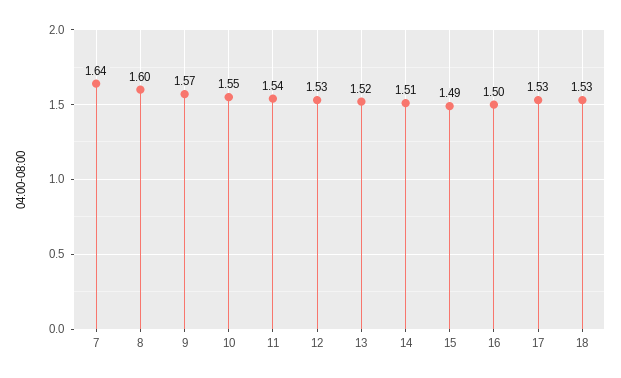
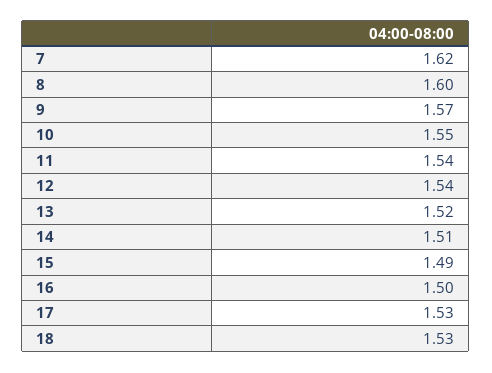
7: 1.64 -> 1.62
12: 1.53 -> 1.54

